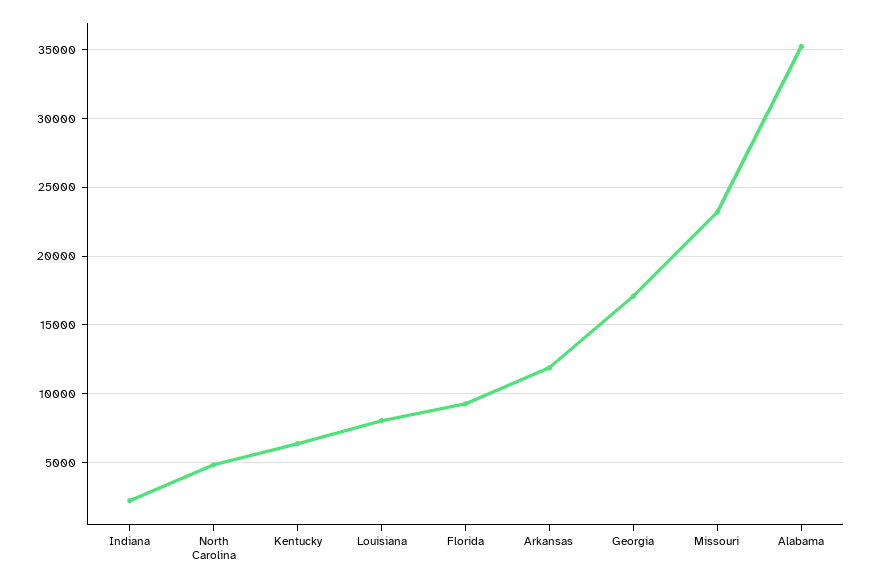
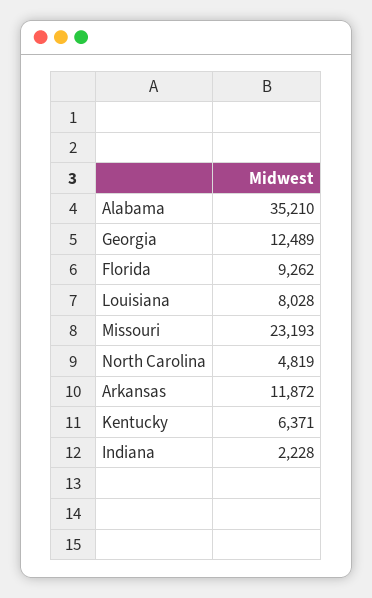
Georgia: 17000 -> 12489

